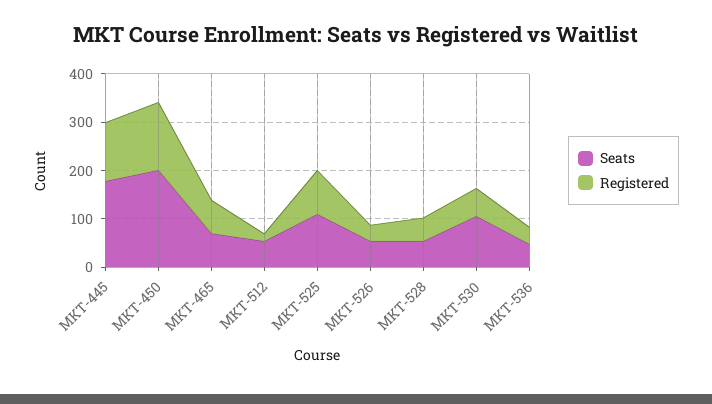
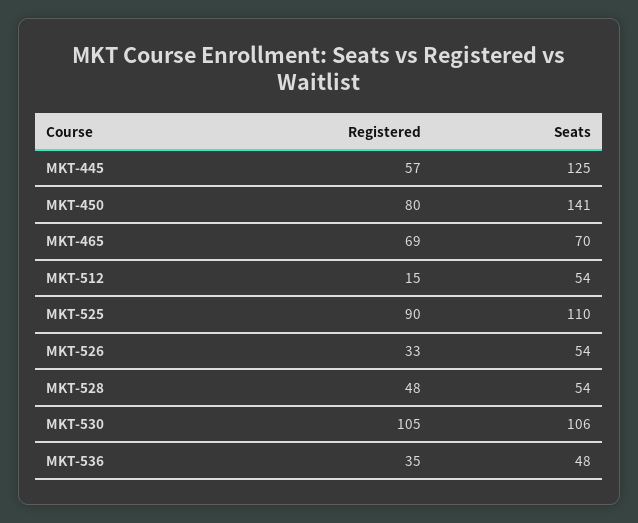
Seats, MKT-445: 180 -> 125
Registered, MKT-445: 120 -> 57
Seats, MKT-450: 200 -> 141
Registered, MKT-450: 140 -> 80
Registered, MKT-530: 60 -> 105

